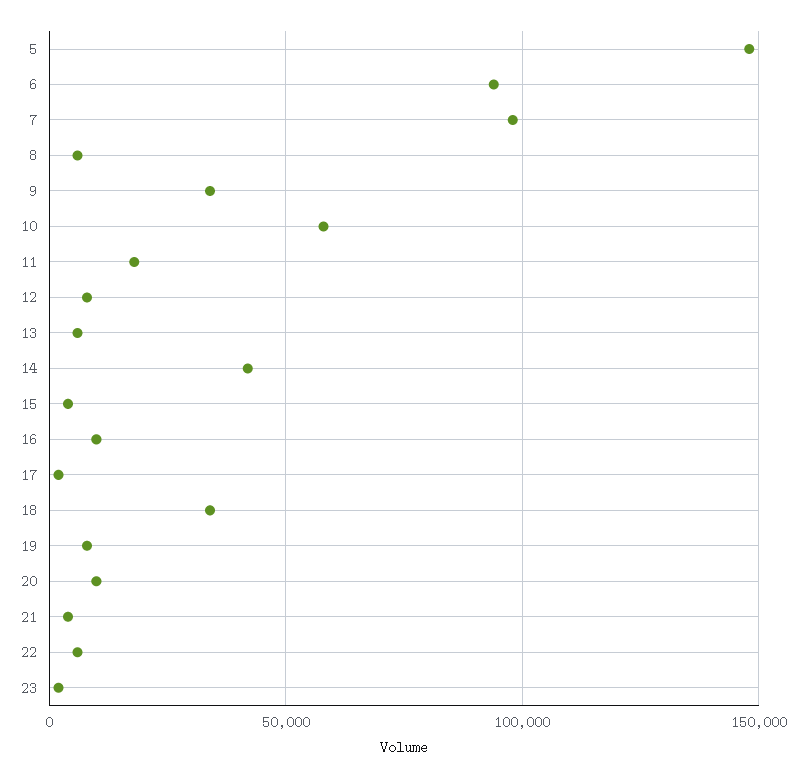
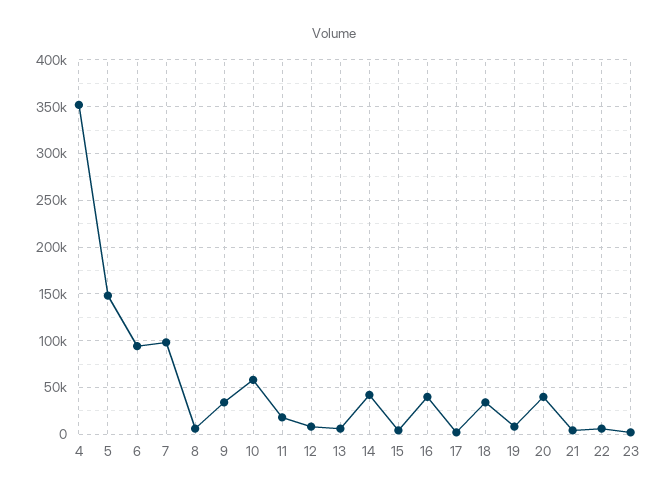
16: 10000 -> 40000
20: 10000 -> 40000
4: none -> 350000

